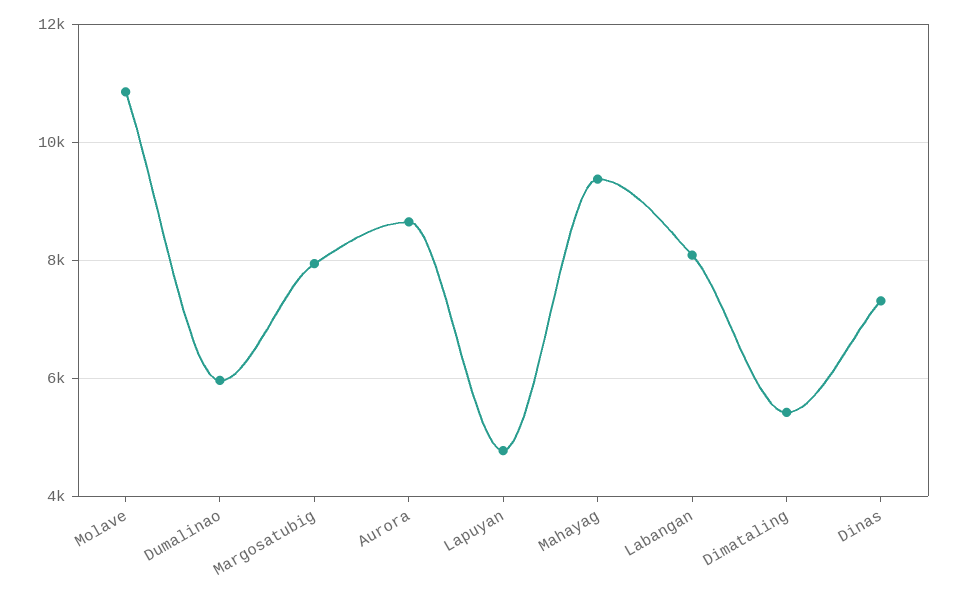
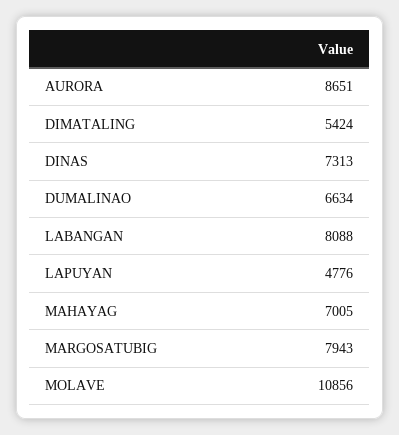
Dumalinao: 6000 -> 6634
Mahayag: 9400 -> 7005

